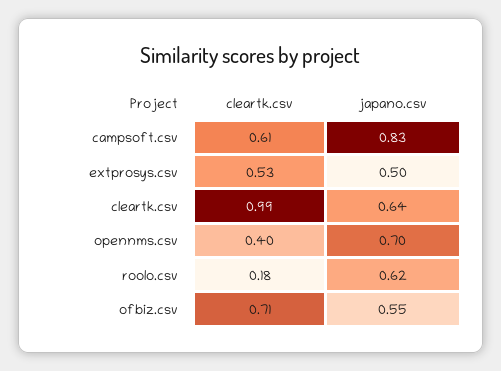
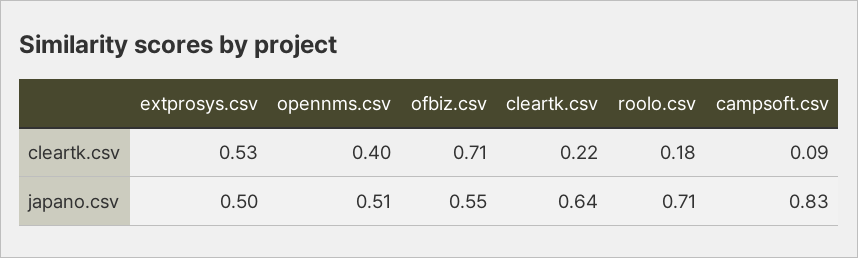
cleartk.csv, campsoft.csv: 0.61 -> 0.09
cleartk.csv, cleartk.csv: 0.99 -> 0.22
japano.csv, opennms.csv: 0.7 -> 0.51
japano.csv, roolo.csv: 0.62 -> 0.71

